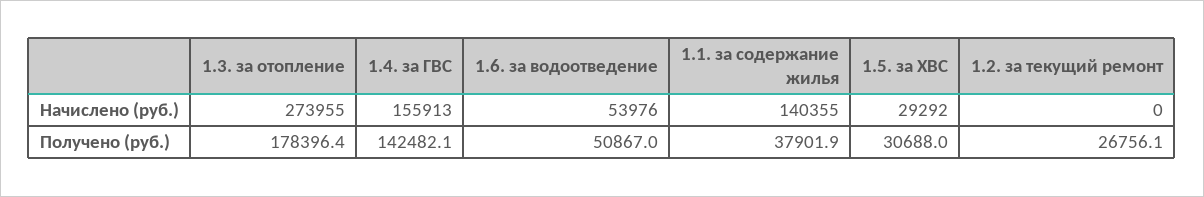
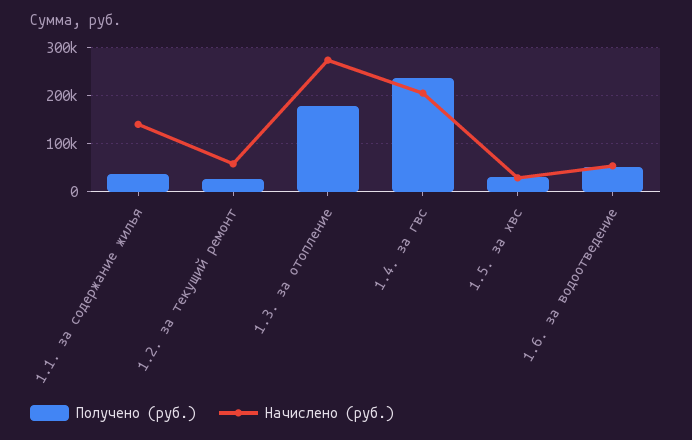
Начислено (руб.), 1.4. за ГВС: 155913 -> 200000
Начислено (руб.), 1.2. за текущий ремонт: 0 -> 60000
Получено (руб.), 1.4. за ГВС: 142482.1 -> 240000

